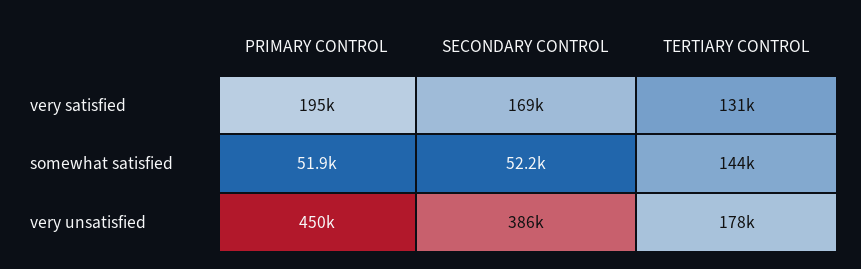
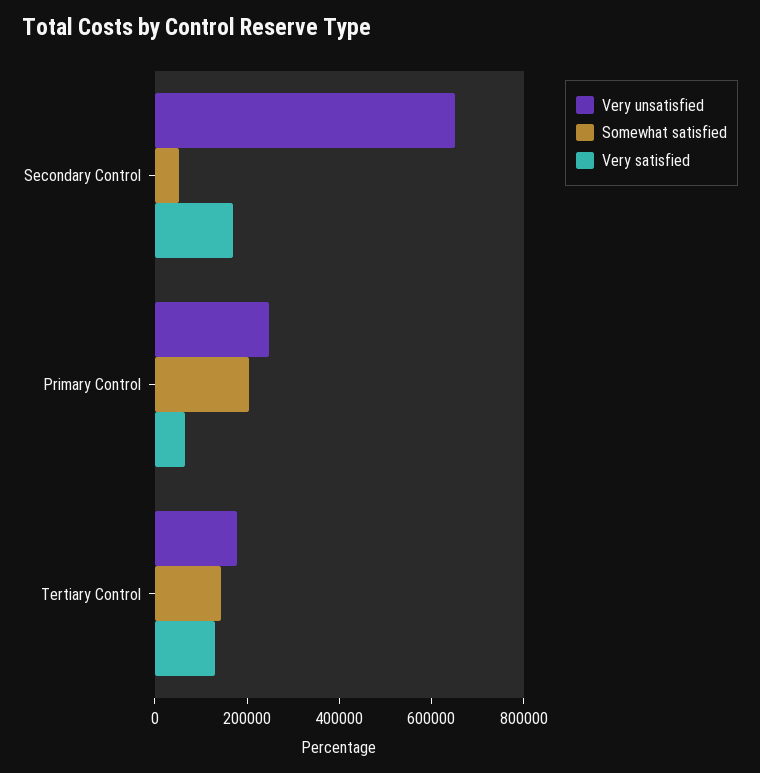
very satisfied, PRIMARY CONTROL: 195000 -> 50000
somewhat satisfied, PRIMARY CONTROL: 51900 -> 200000
very unsatisfied, PRIMARY CONTROL: 450000 -> 250000
very unsatisfied, SECONDARY CONTROL: 386000 -> 650000

